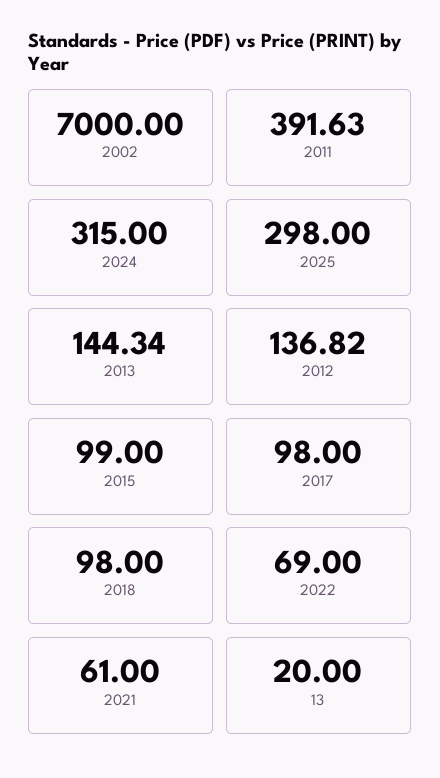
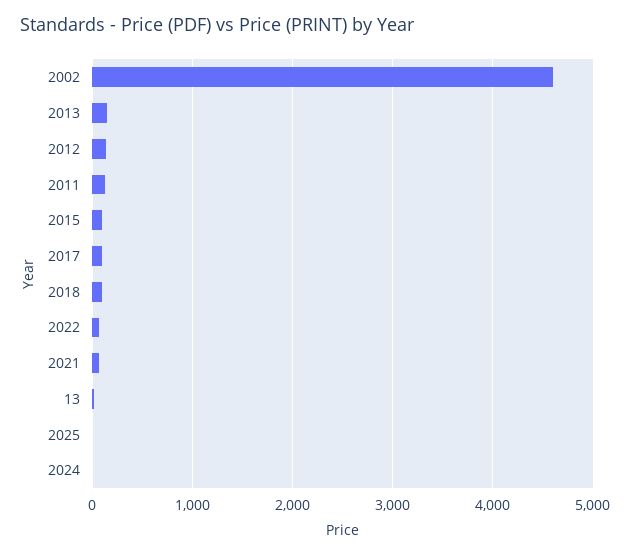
2002: 7000 -> 4600
2011: 391.63 -> 100
2024: 315 -> 0
2025: 298 -> 0

